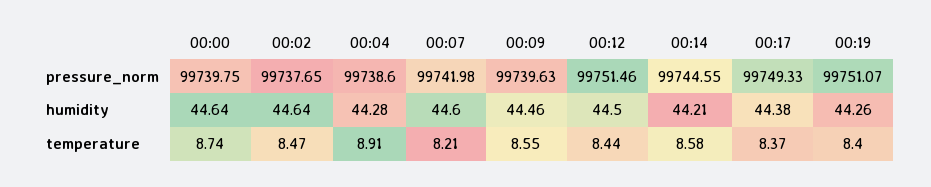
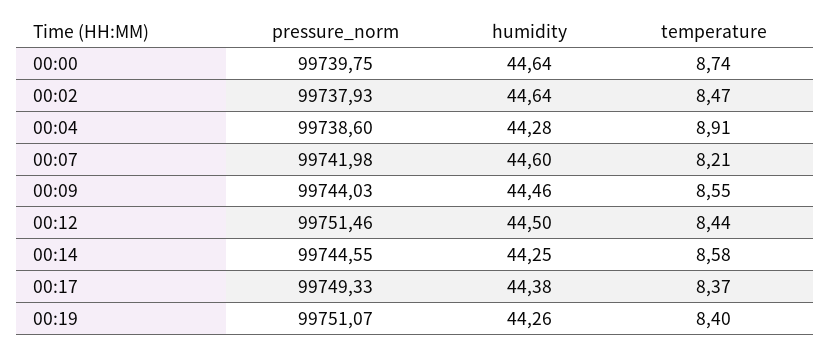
00:02, pressure_norm: 99737.65 -> 99737.93
00:09, pressure_norm: 99739.63 -> 99744.03
00:14, humidity: 44.21 -> 44.25

